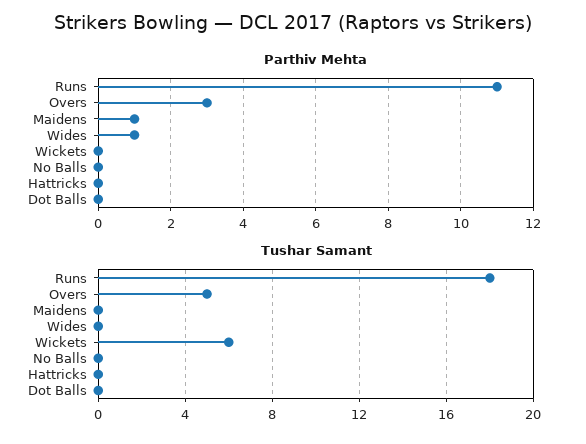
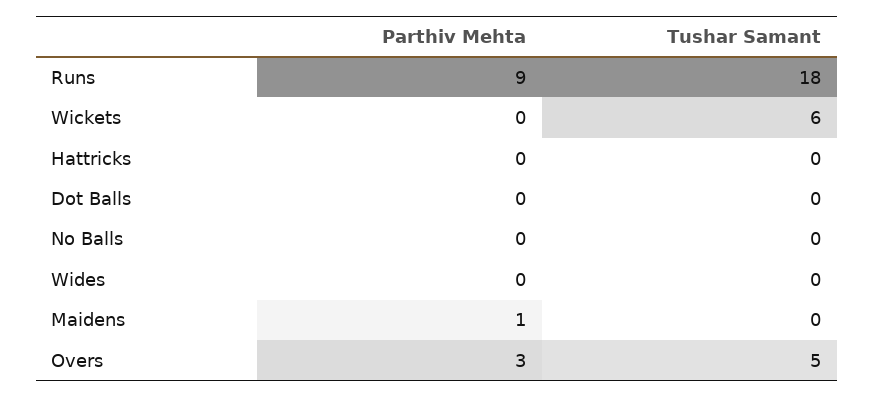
Parthiv Mehta, Runs: 11 -> 9
Parthiv Mehta, Wides: 1 -> 0

